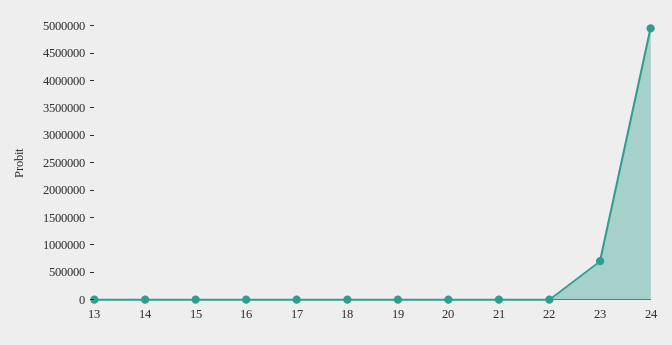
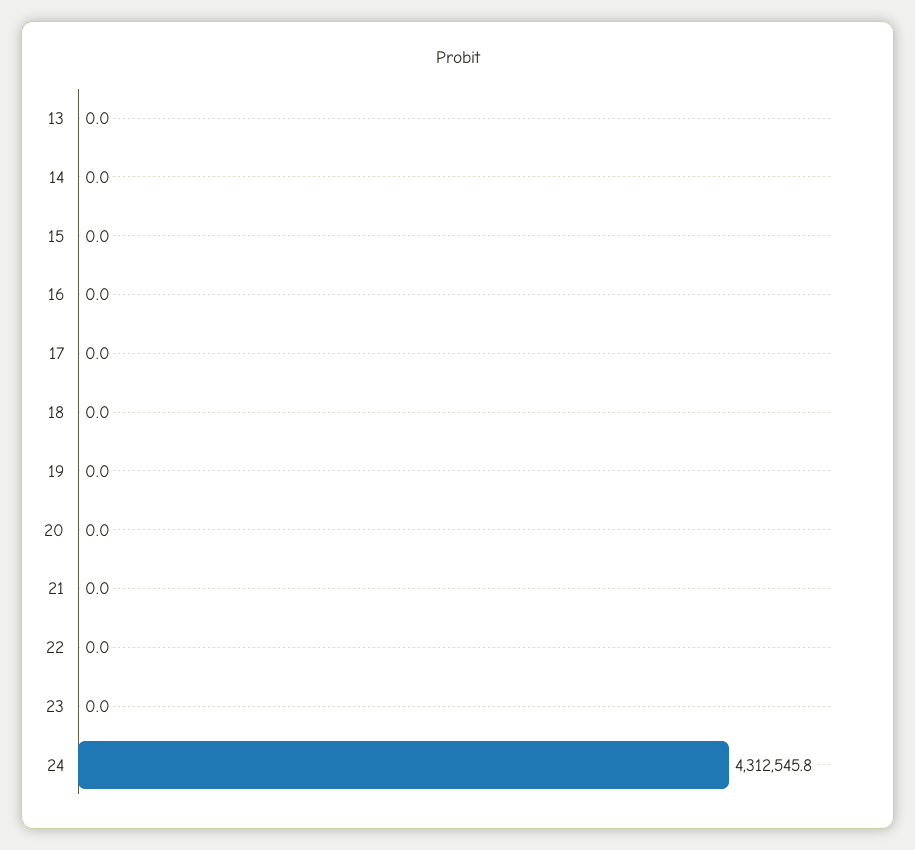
23: 750000 -> 0
24: 5000000 -> 4312545.8

